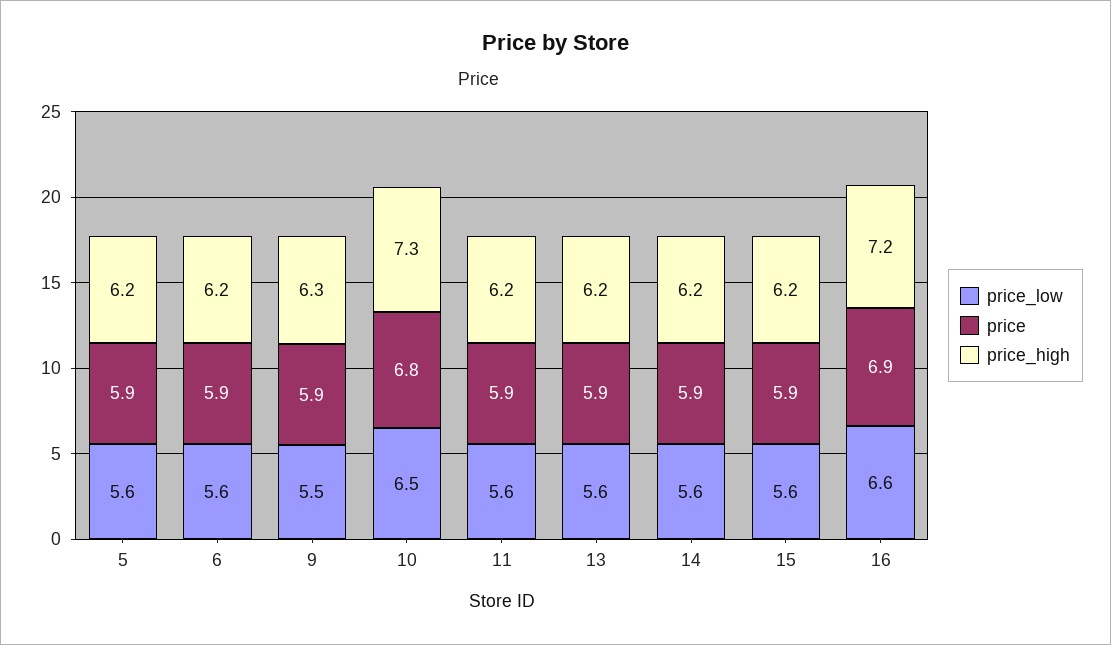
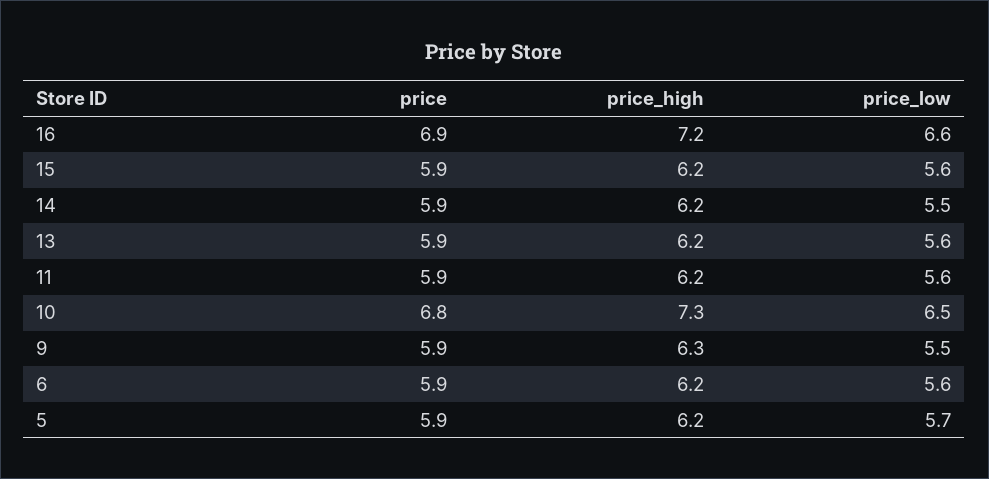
price_low, 5: 5.6 -> 5.7
price_low, 14: 5.6 -> 5.5

